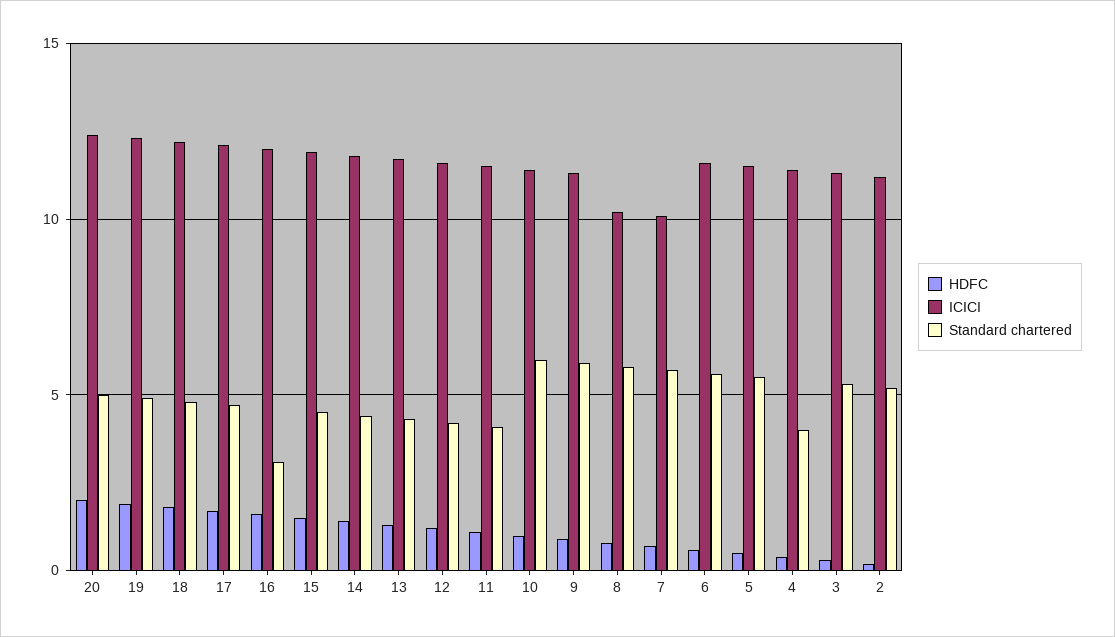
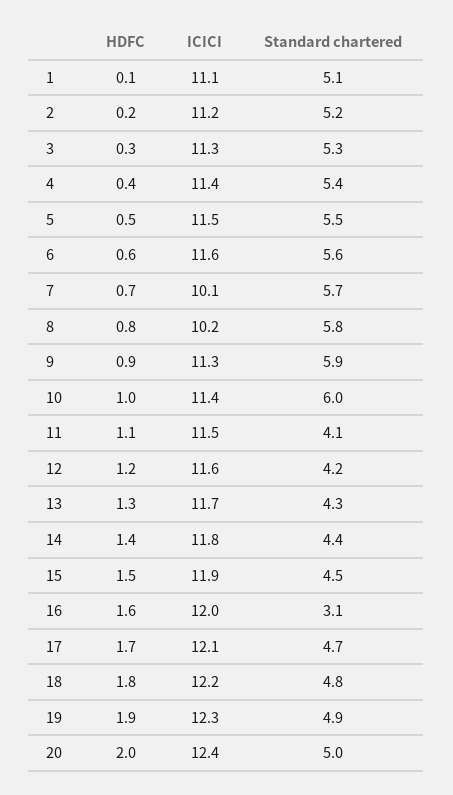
Standard chartered, 4: 4 -> 5.4
HDFC, 1: none -> 0.1
ICICI, 1: none -> 11.1
Standard chartered, 1: none -> 5.1

